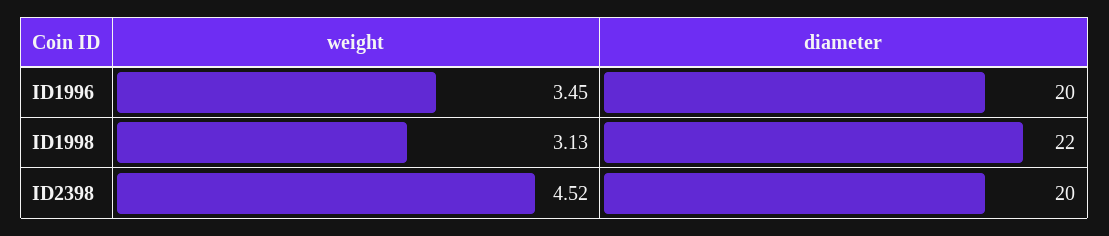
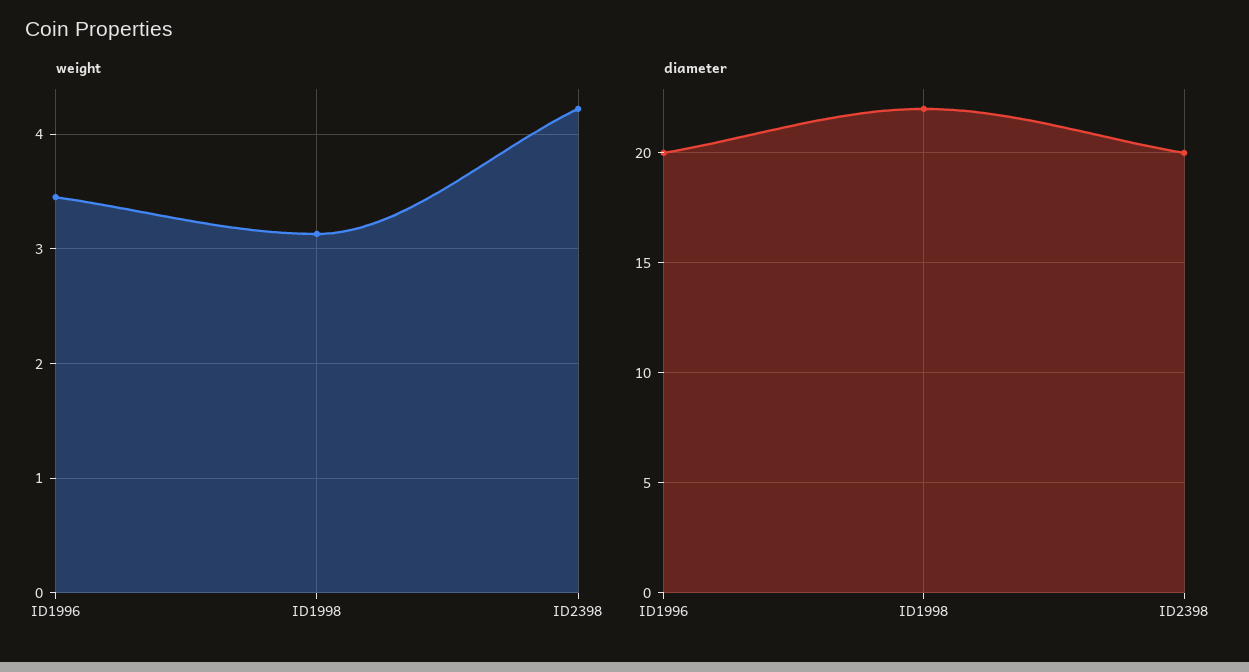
weight, ID2398: 4.52 -> 4.2

